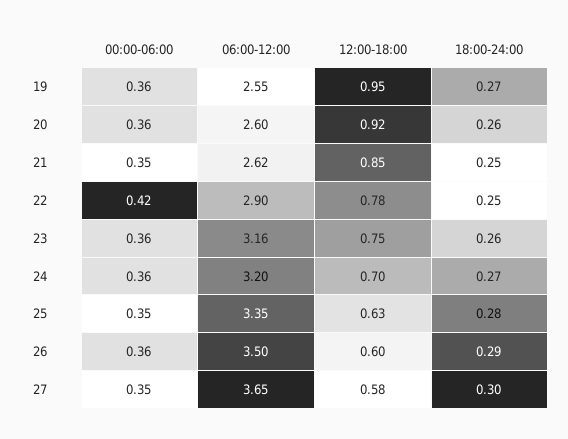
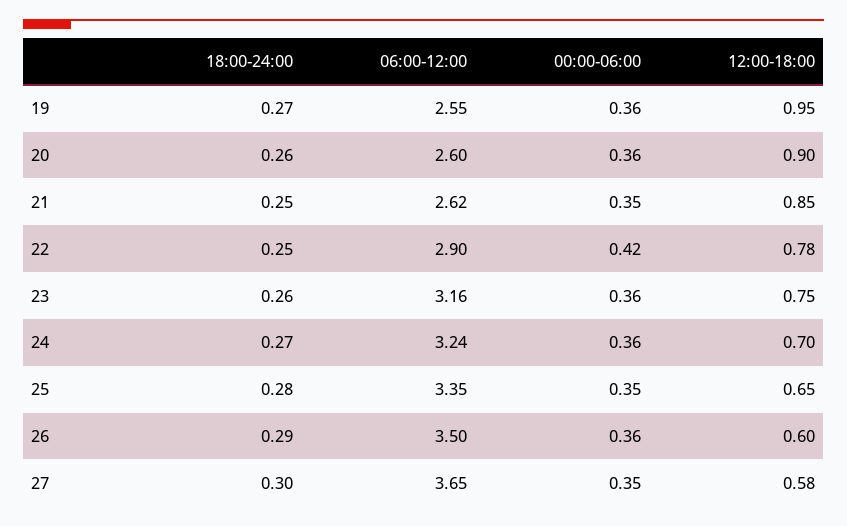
12:00-18:00, 20: 0.92 -> 0.9
06:00-12:00, 24: 3.2 -> 3.24
12:00-18:00, 25: 0.63 -> 0.65

